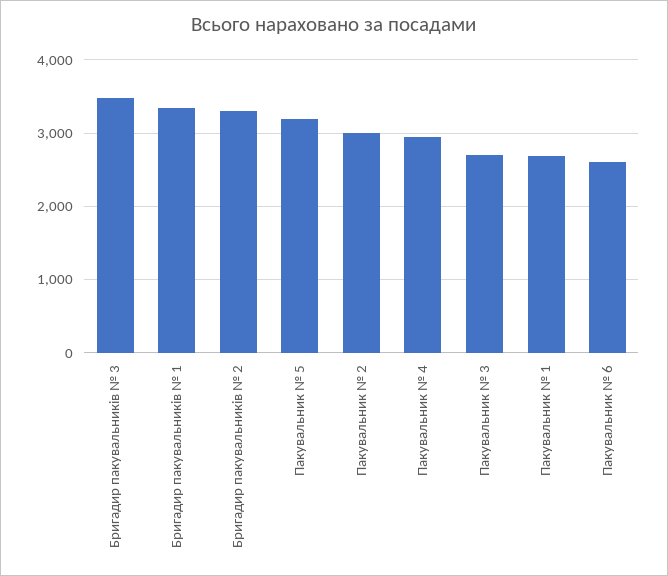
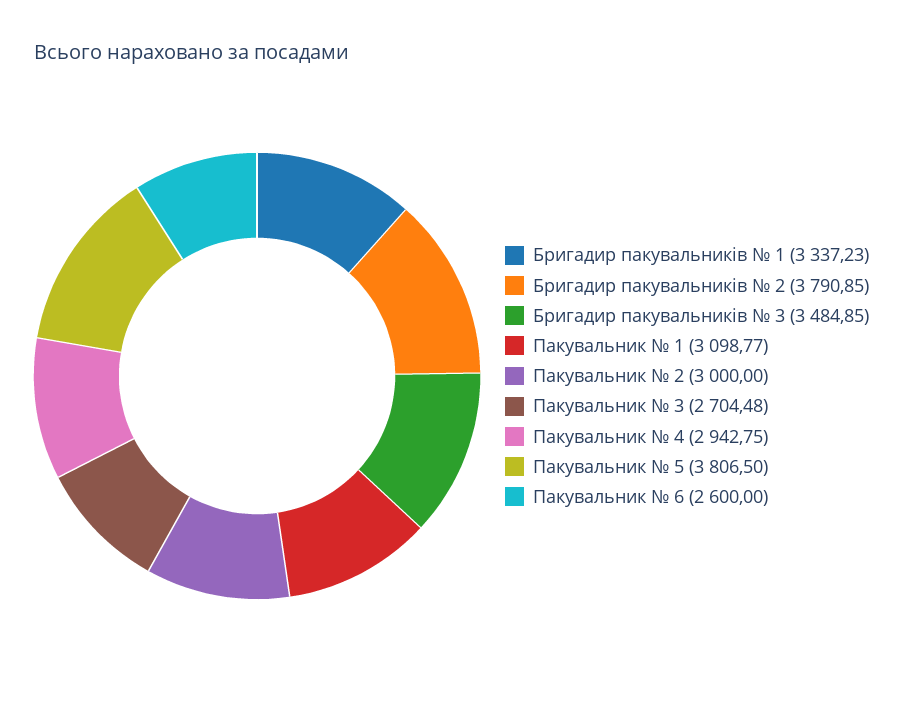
Бригадир пакувальників № 2: 3300 -> 3790.85
Пакувальник № 5: 3200 -> 3806.5
Пакувальник № 1: 2700 -> 3098.77

